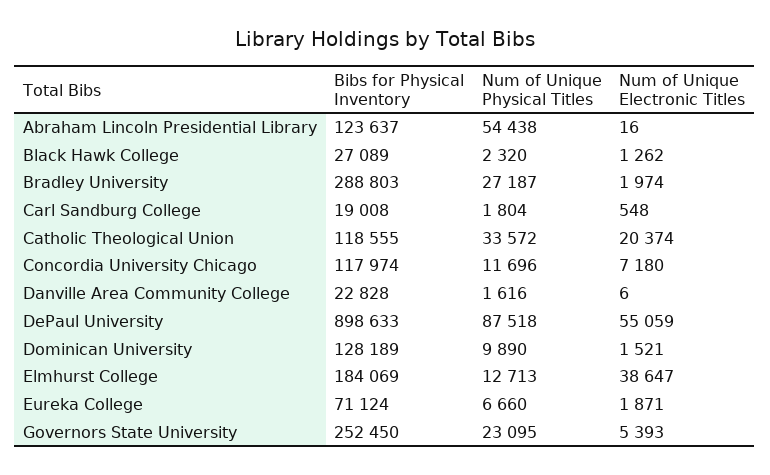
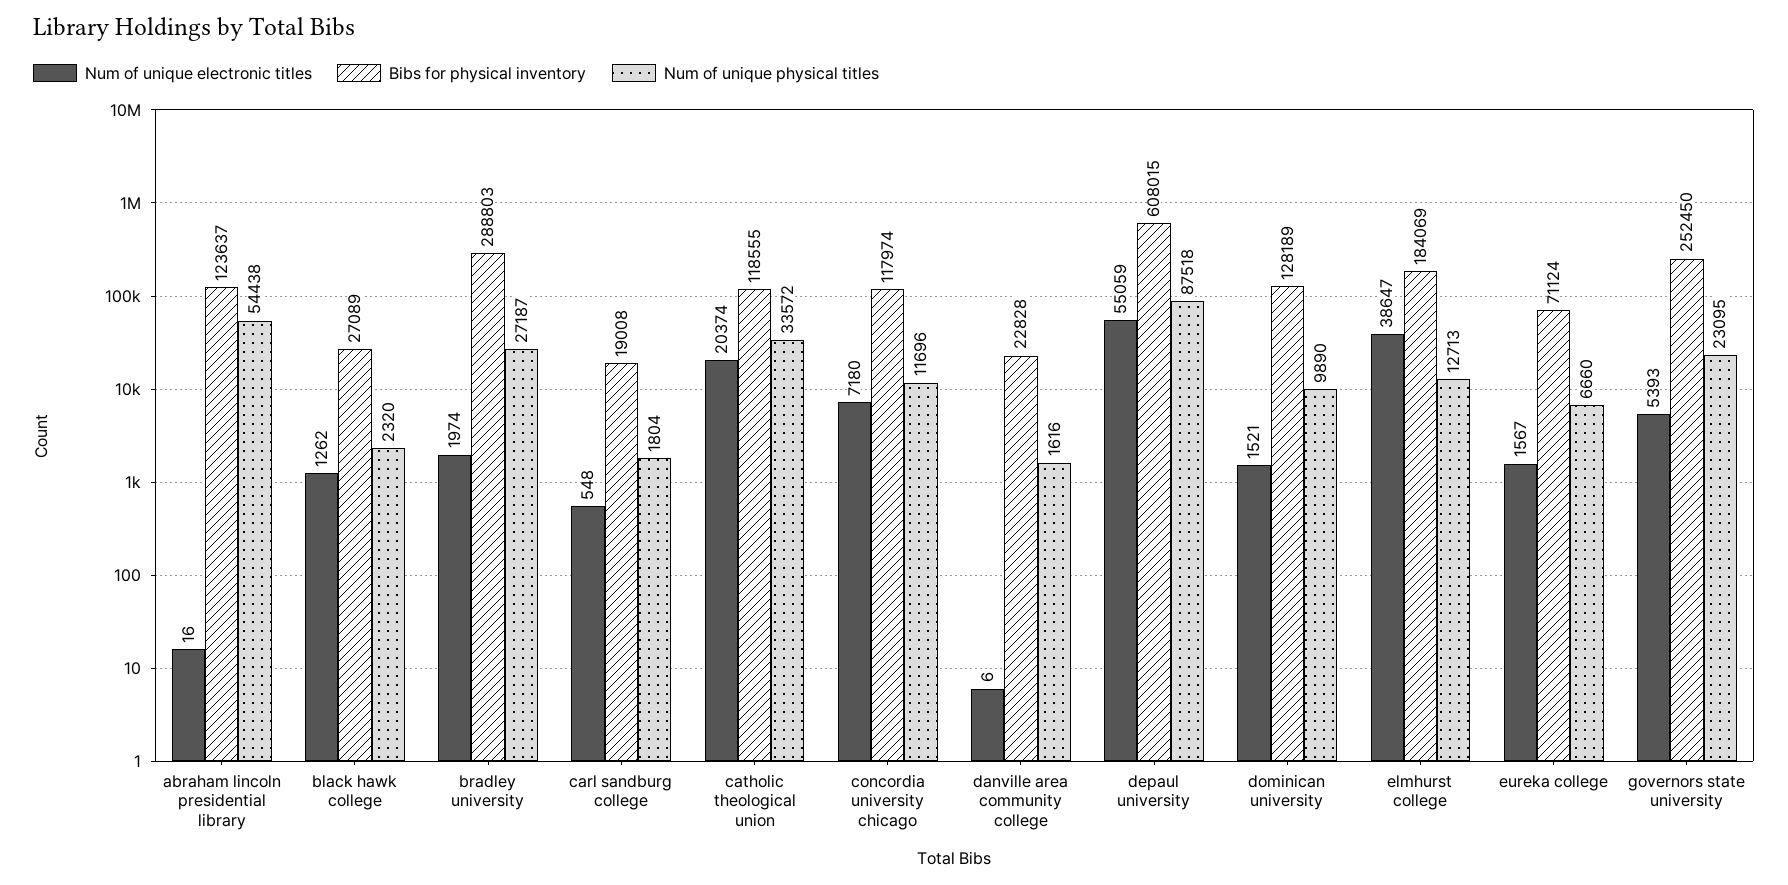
Bibs for Physical Inventory, DePaul University: 898633 -> 608015
Num of Unique Electronic Titles, Eureka College: 1871 -> 1567

